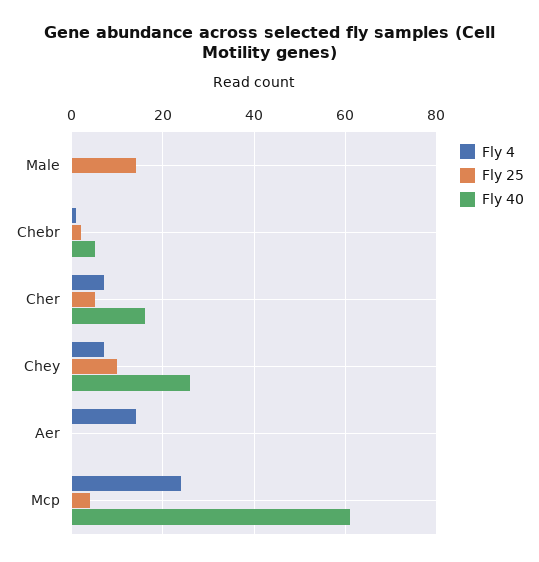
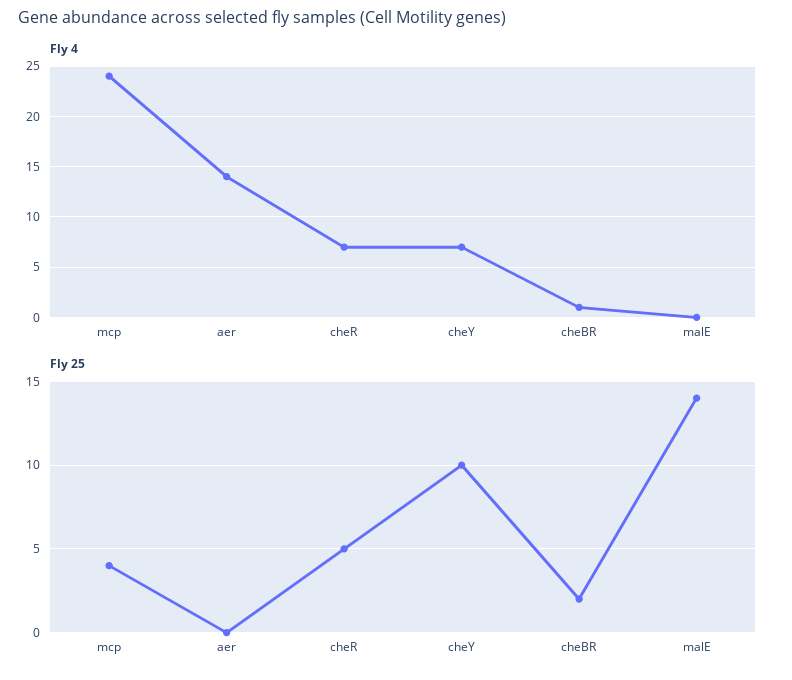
Fly 40, Male: 0 -> none
Fly 40, Chebr: 5 -> none
Fly 40, Cher: 15 -> none
Fly 40, Chey: 25 -> none
Fly 40, Aer: 0 -> none
Fly 40, Mcp: 60 -> none

